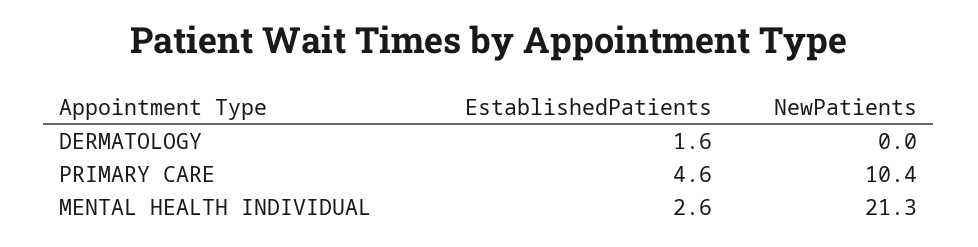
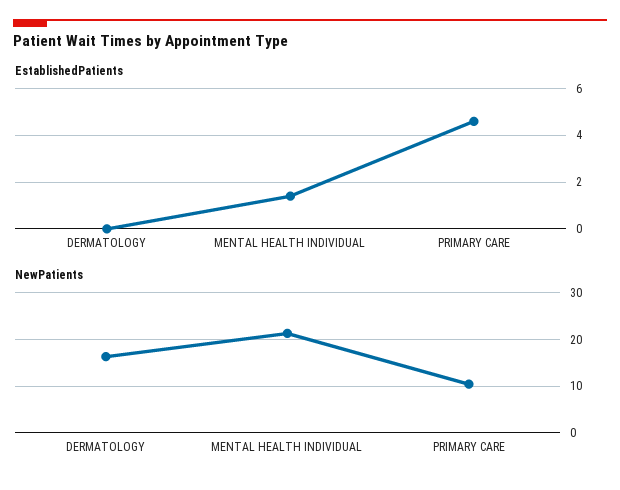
EstablishedPatients, DERMATOLOGY: 1.6 -> 0
NewPatients, DERMATOLOGY: 0 -> 16
EstablishedPatients, MENTAL HEALTH INDIVIDUAL: 2.6 -> 1.5

